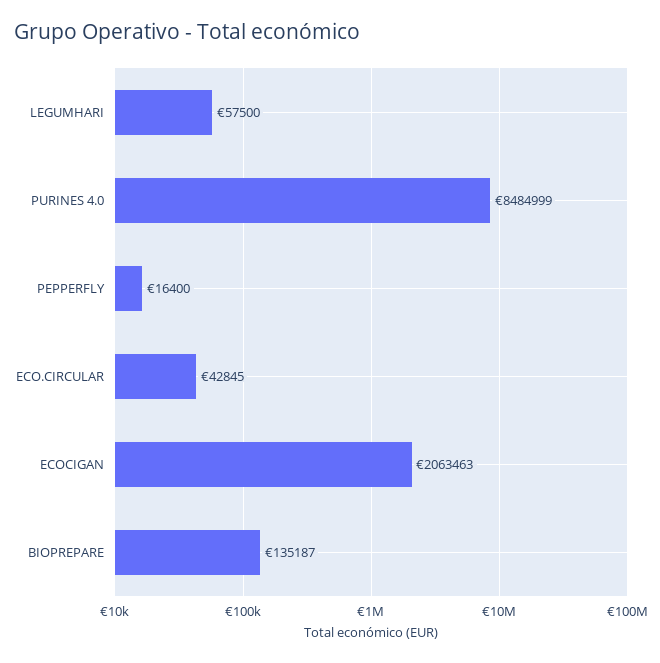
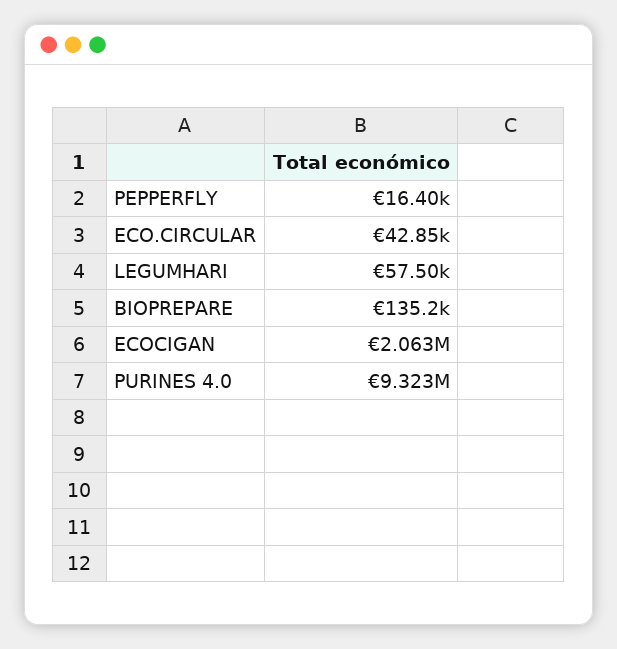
PURINES 4.0: 8484999 -> 9323000

